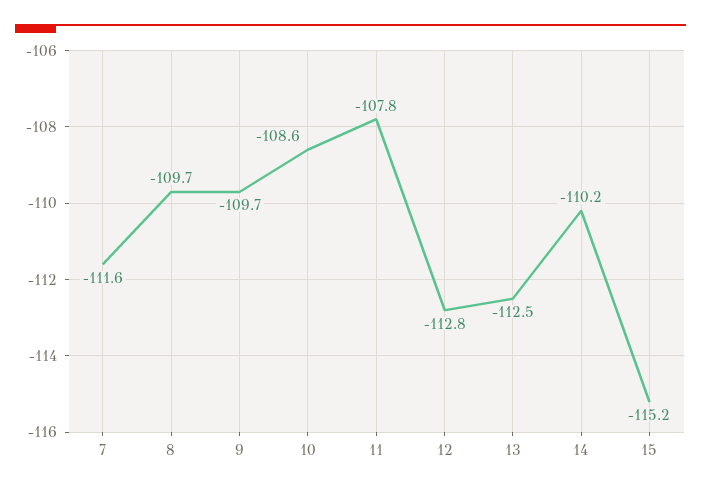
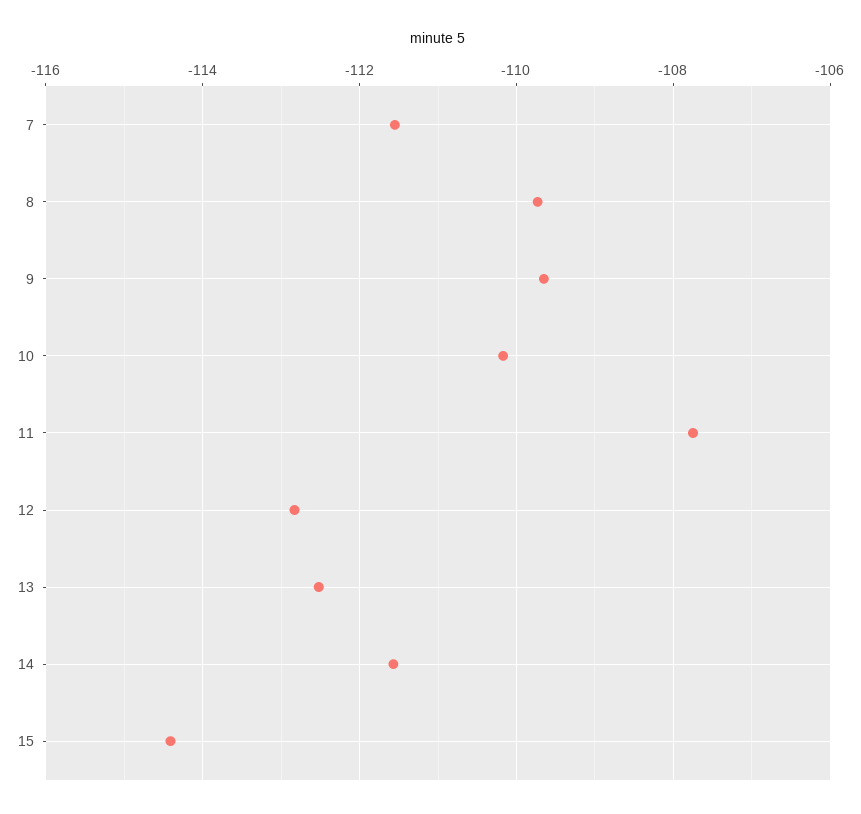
10: -108.6 -> -110.2
14: -110.2 -> -111.6
15: -115.2 -> -114.4

